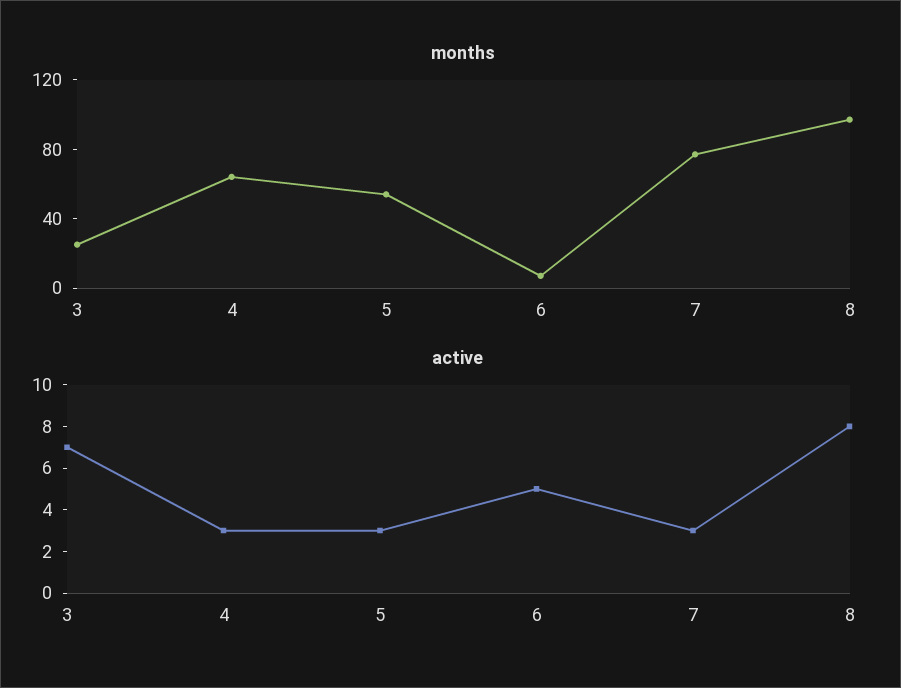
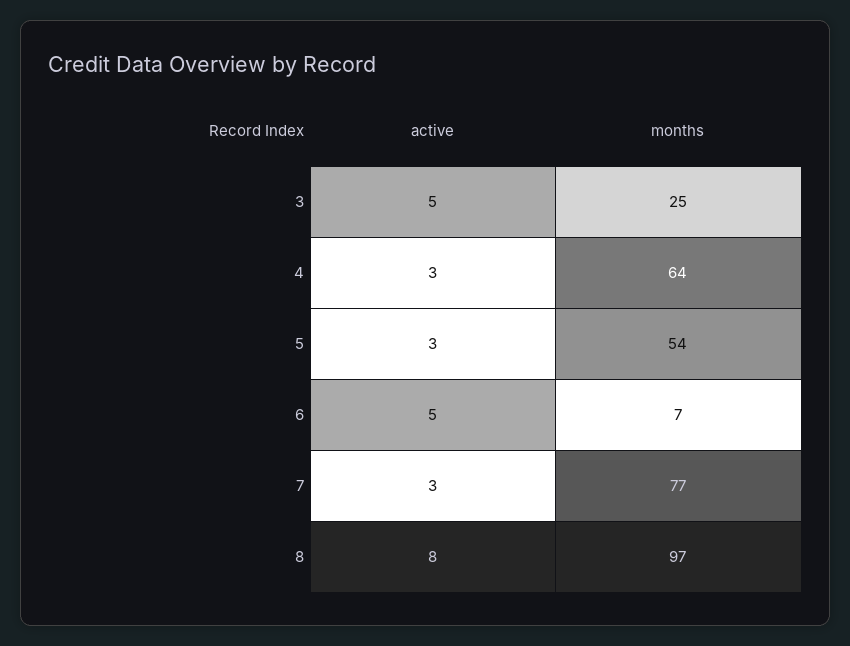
active, 3: 7 -> 5

